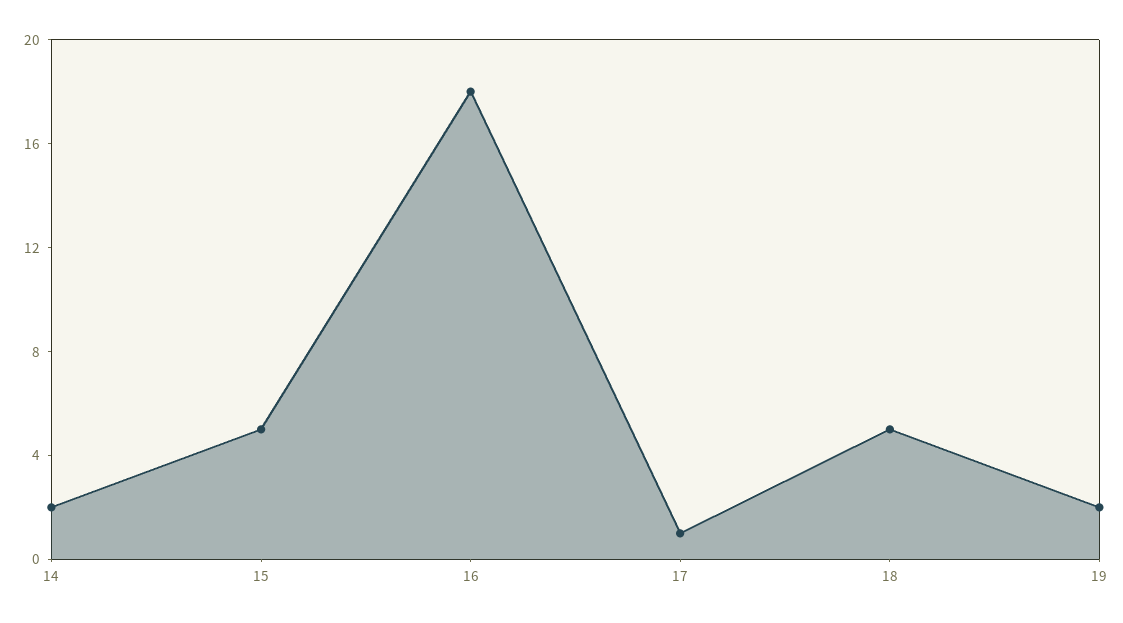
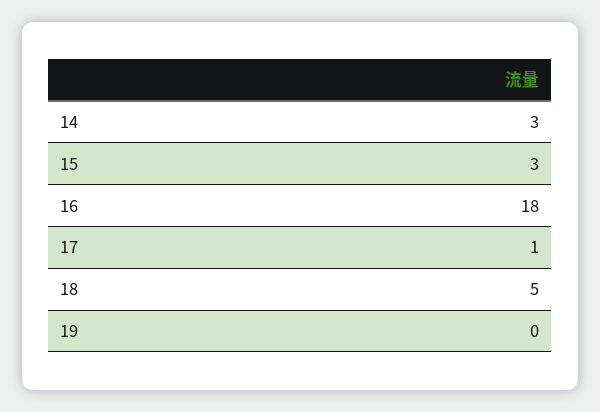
14: 2 -> 3
15: 5 -> 3
19: 2 -> 0

